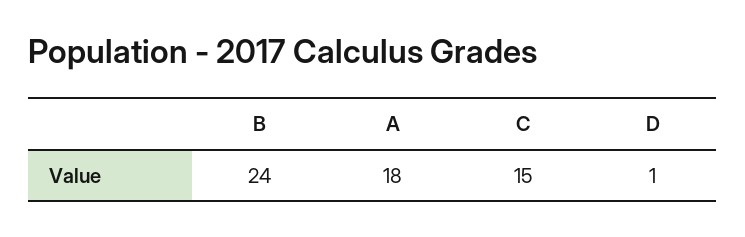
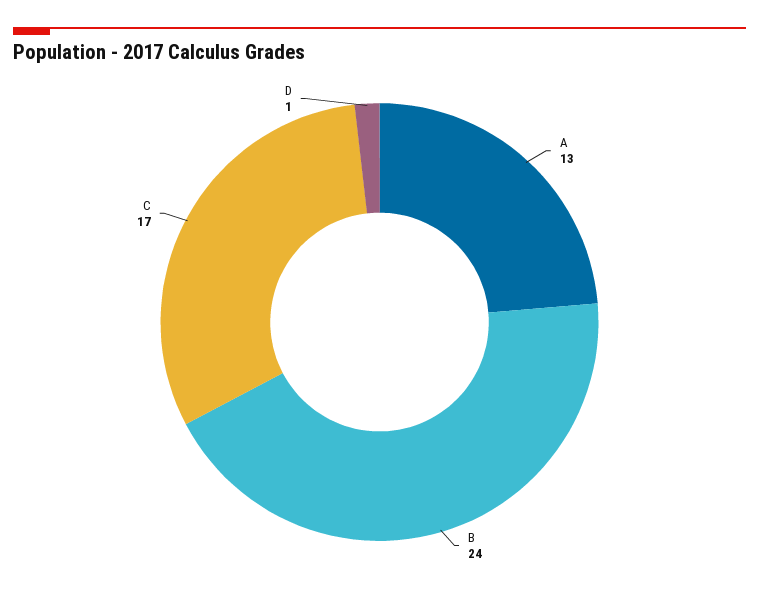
A: 18 -> 13
C: 15 -> 17

